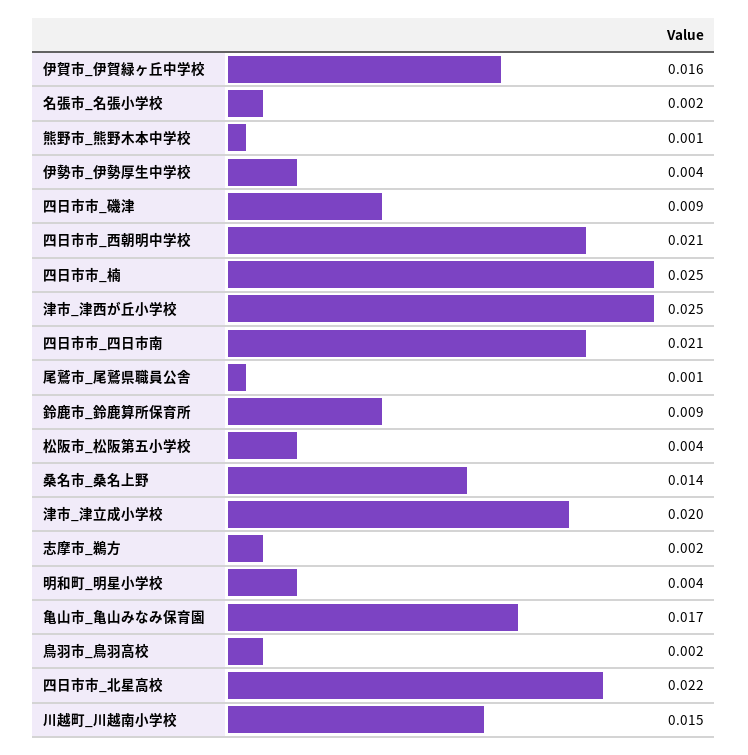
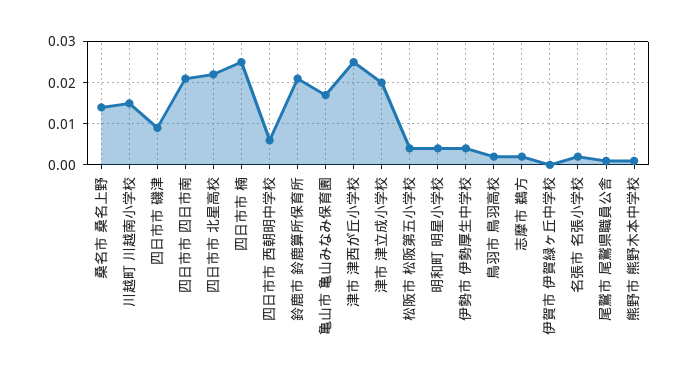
伊賀市_伊賀緑ヶ丘中学校: 0.016 -> 0
四日市市_西朝明中学校: 0.021 -> 0.005
鈴鹿市_鈴鹿算所保育所: 0.009 -> 0.02

